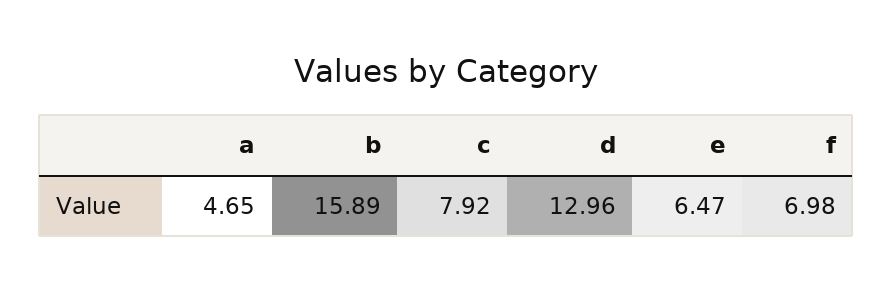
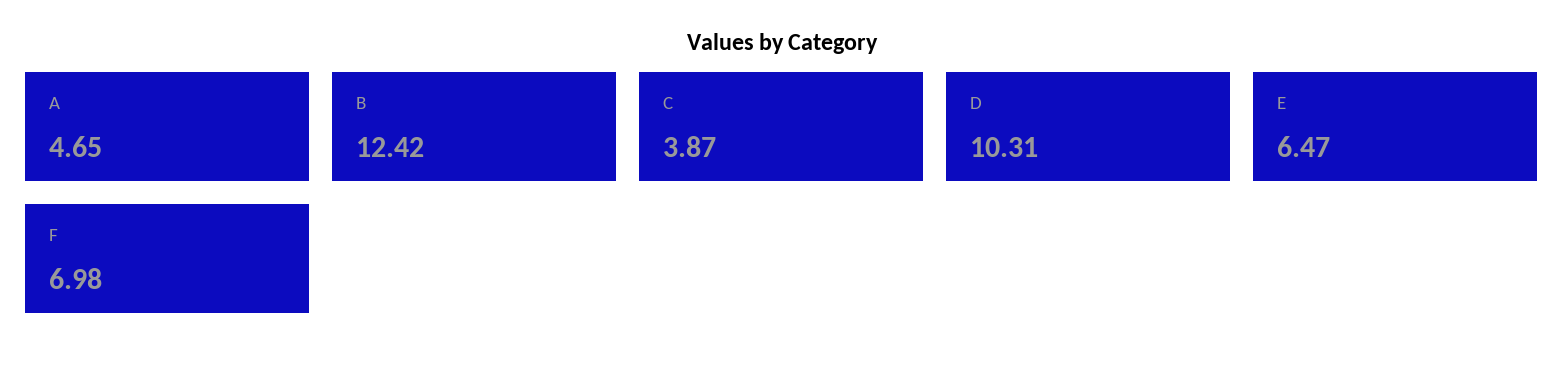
b: 15.89 -> 12.42
c: 7.92 -> 3.87
d: 12.96 -> 10.31

